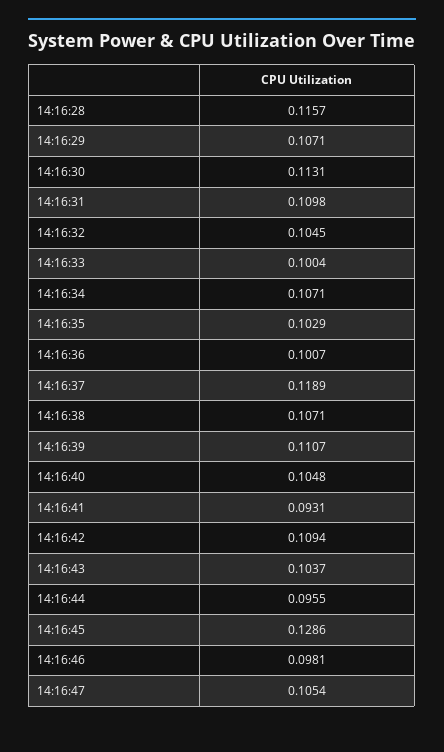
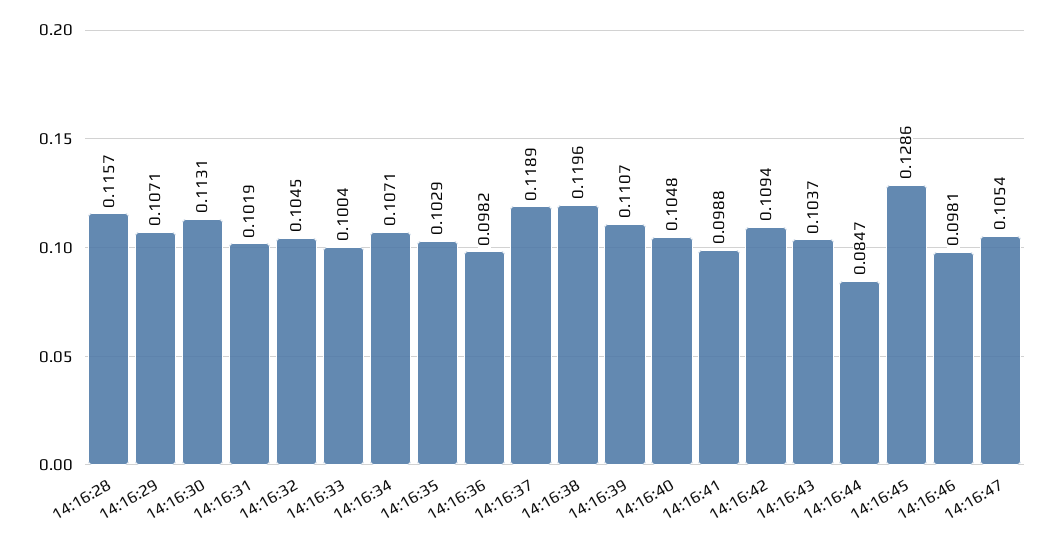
14:16:31: 0.1098 -> 0.1019
14:16:36: 0.1007 -> 0.0982
14:16:38: 0.1071 -> 0.1196
14:16:41: 0.0931 -> 0.0988
14:16:44: 0.0955 -> 0.0847

